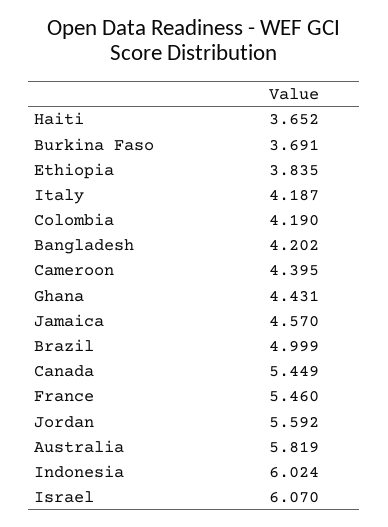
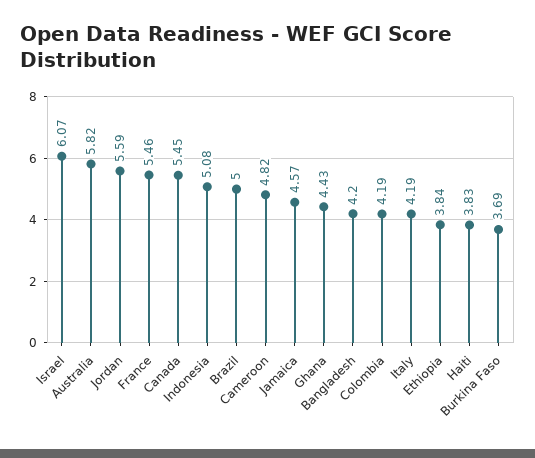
Haiti: 3.652 -> 3.83
Cameroon: 4.395 -> 4.82
Indonesia: 6.024 -> 5.08

